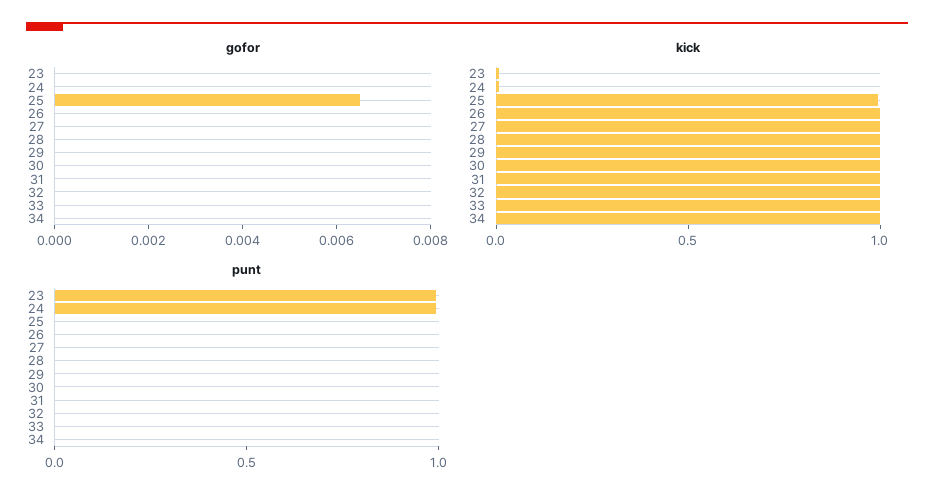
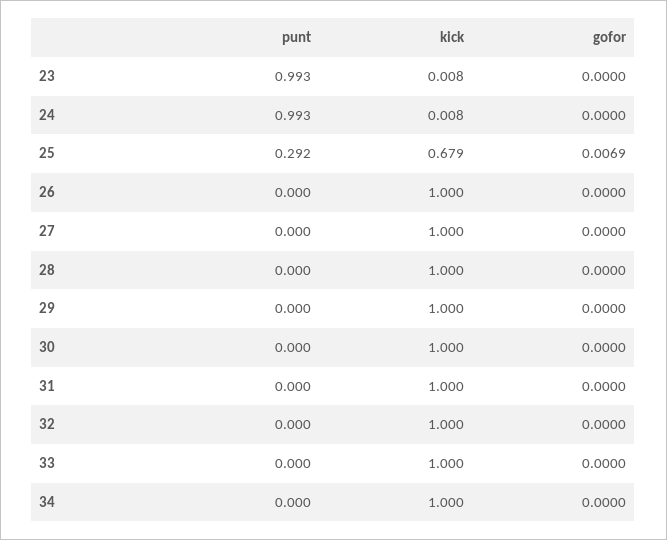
gofor, 25: 0.0065 -> 0.0069
kick, 25: 1 -> 0.679
punt, 25: 0 -> 0.292

